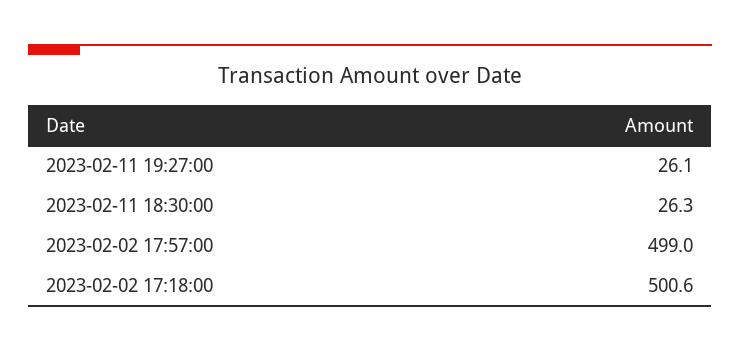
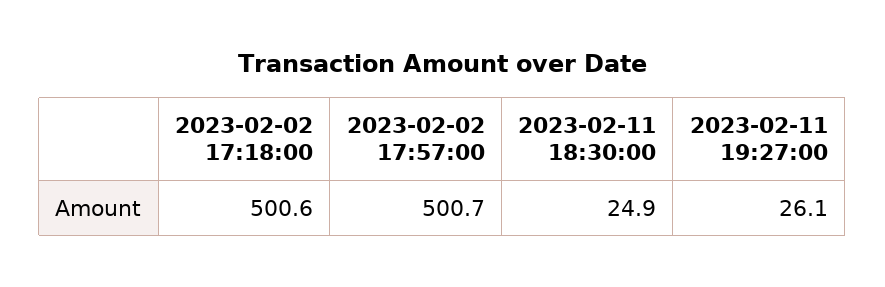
2023-02-11 18:30:00: 26.3 -> 24.9
2023-02-02 17:57:00: 499 -> 500.7

